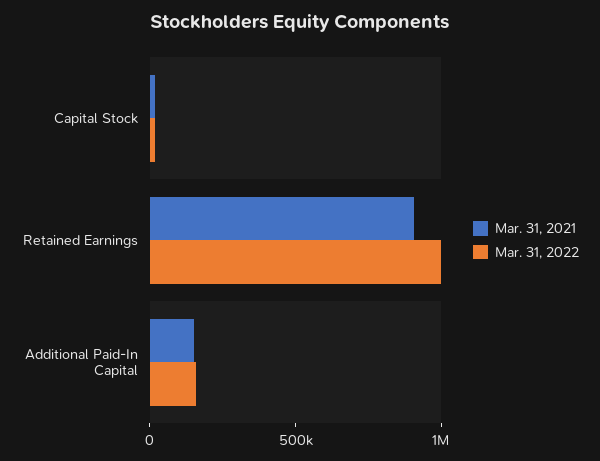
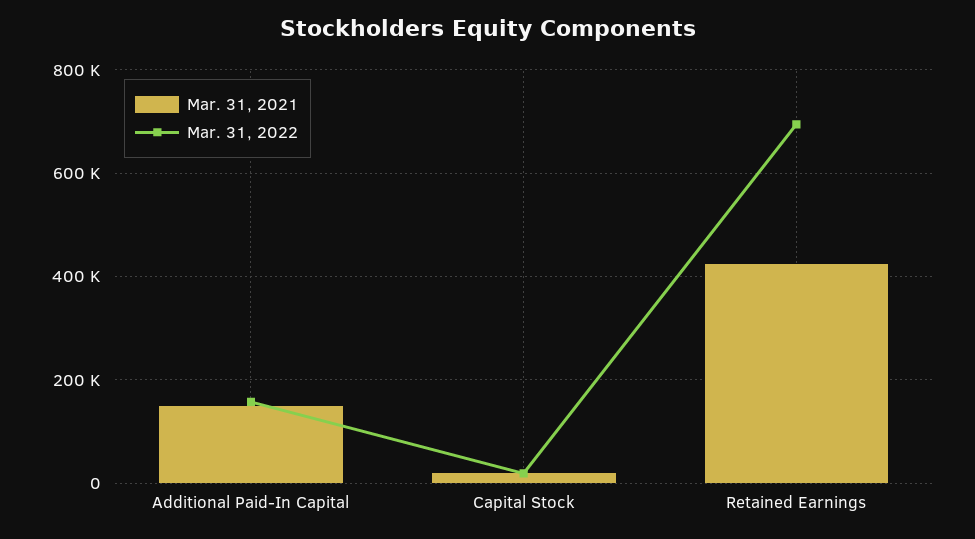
Mar. 31, 2021, Retained Earnings: 900000 -> 420000
Mar. 31, 2022, Retained Earnings: 1000000 -> 700000

